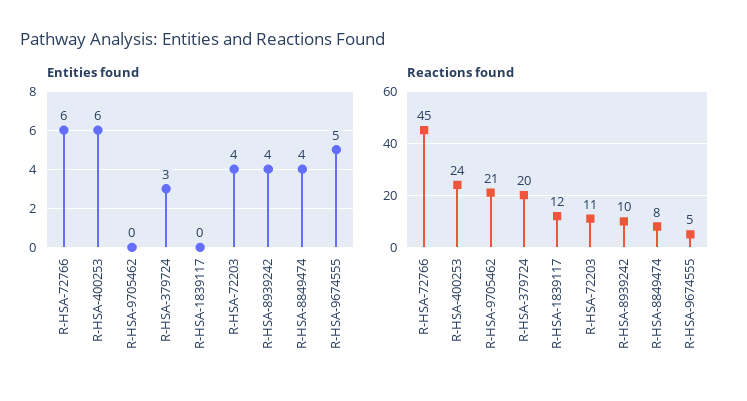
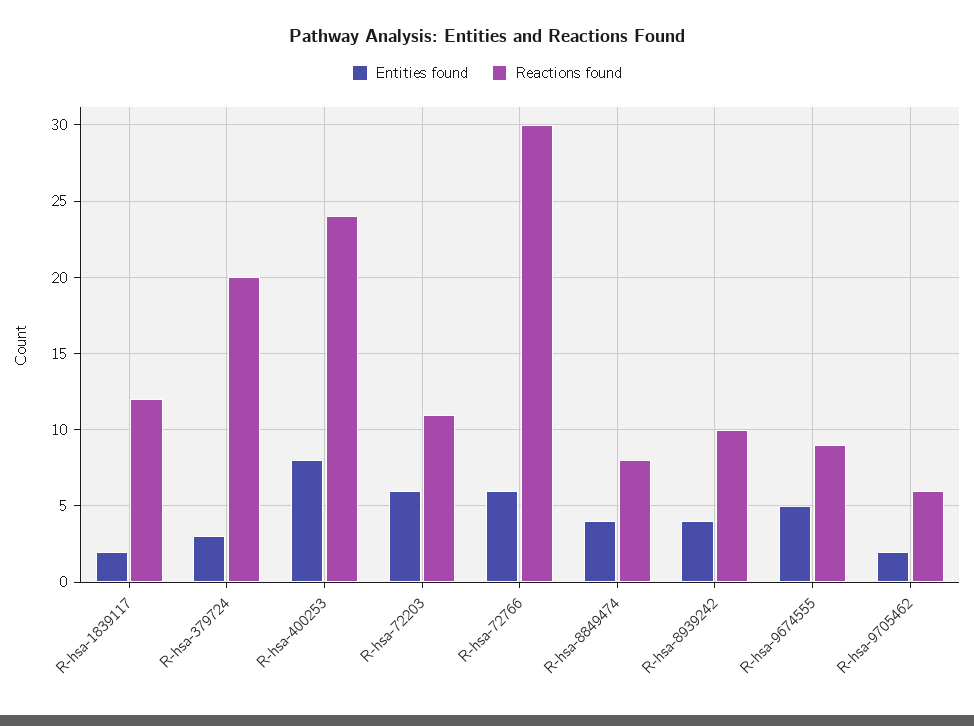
Entities found, R-HSA-400253: 6 -> 8
Entities found, R-HSA-9705462: 0 -> 2
Entities found, R-HSA-1839117: 0 -> 2
Entities found, R-HSA-72203: 4 -> 6
Reactions found, R-HSA-72766: 45 -> 30
Reactions found, R-HSA-9705462: 21 -> 6
Reactions found, R-HSA-9674555: 5 -> 9

